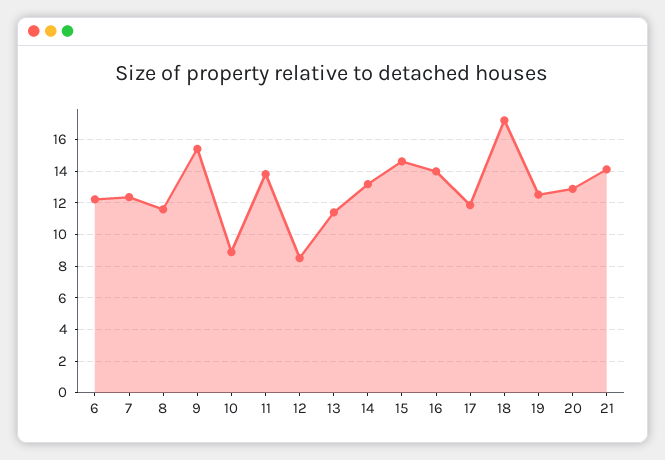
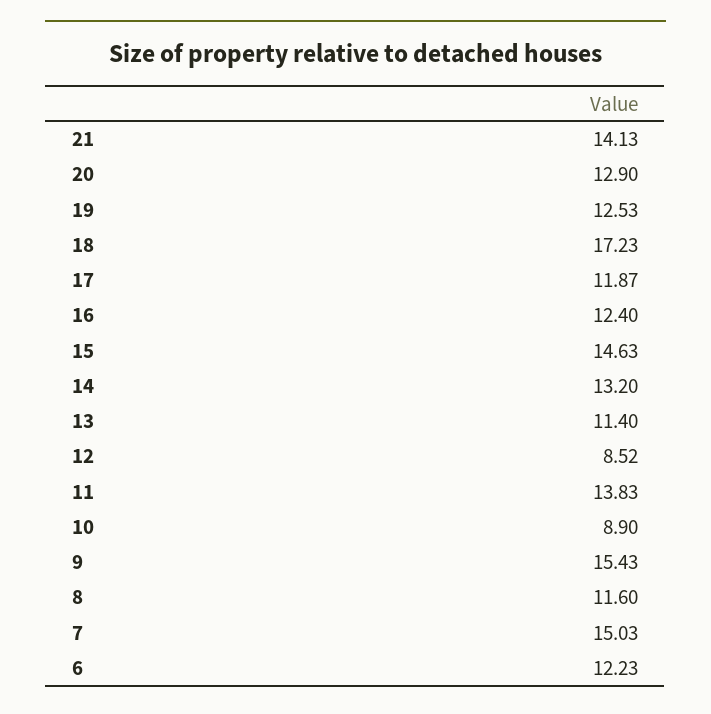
7: 12.5 -> 15.03
16: 14 -> 12.4

